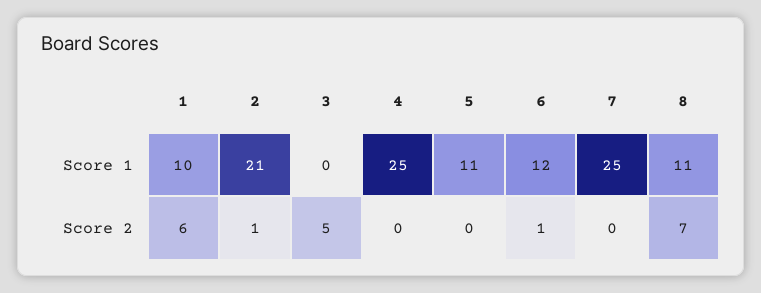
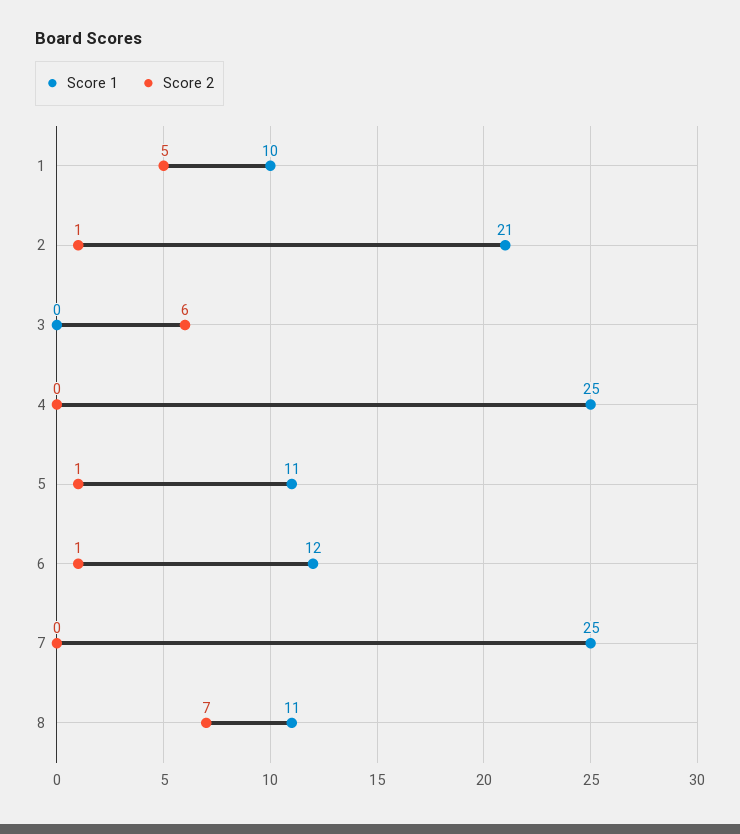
Score 2, 1: 6 -> 5
Score 2, 3: 5 -> 6
Score 2, 5: 0 -> 1

